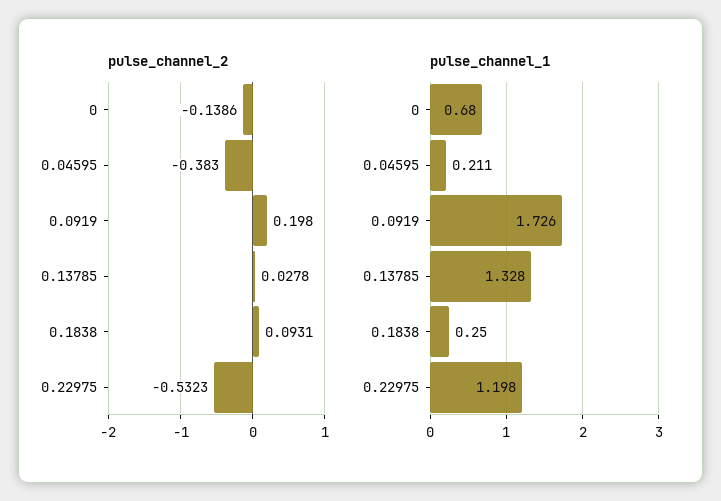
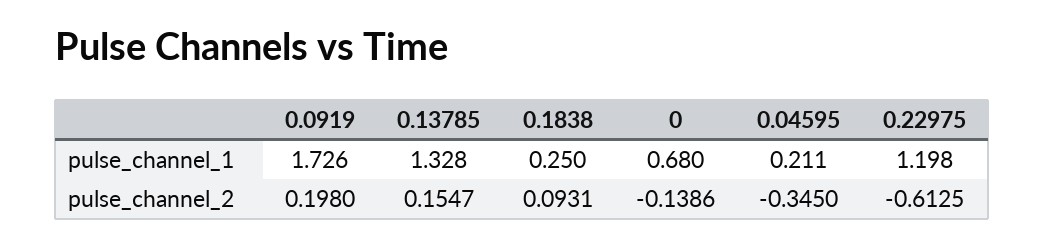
pulse_channel_2, 0.04595: -0.383 -> -0.345
pulse_channel_2, 0.13785: 0.0278 -> 0.1547
pulse_channel_2, 0.22975: -0.5323 -> -0.6125

